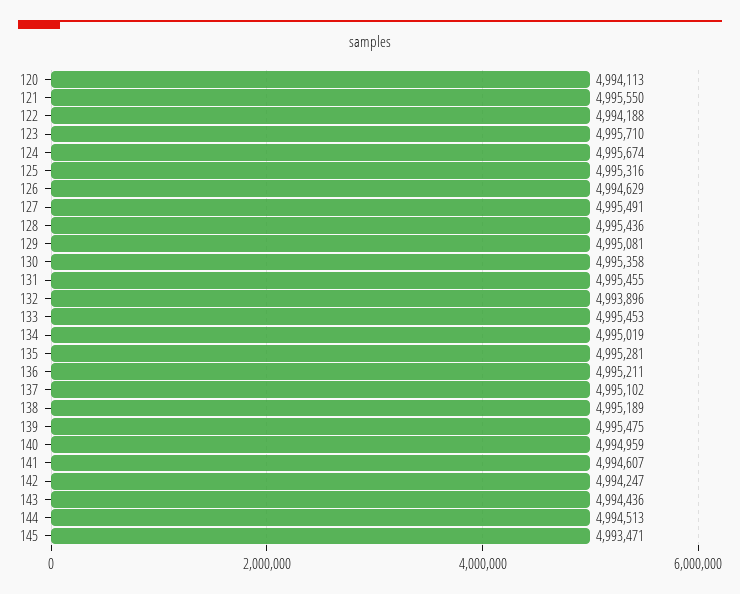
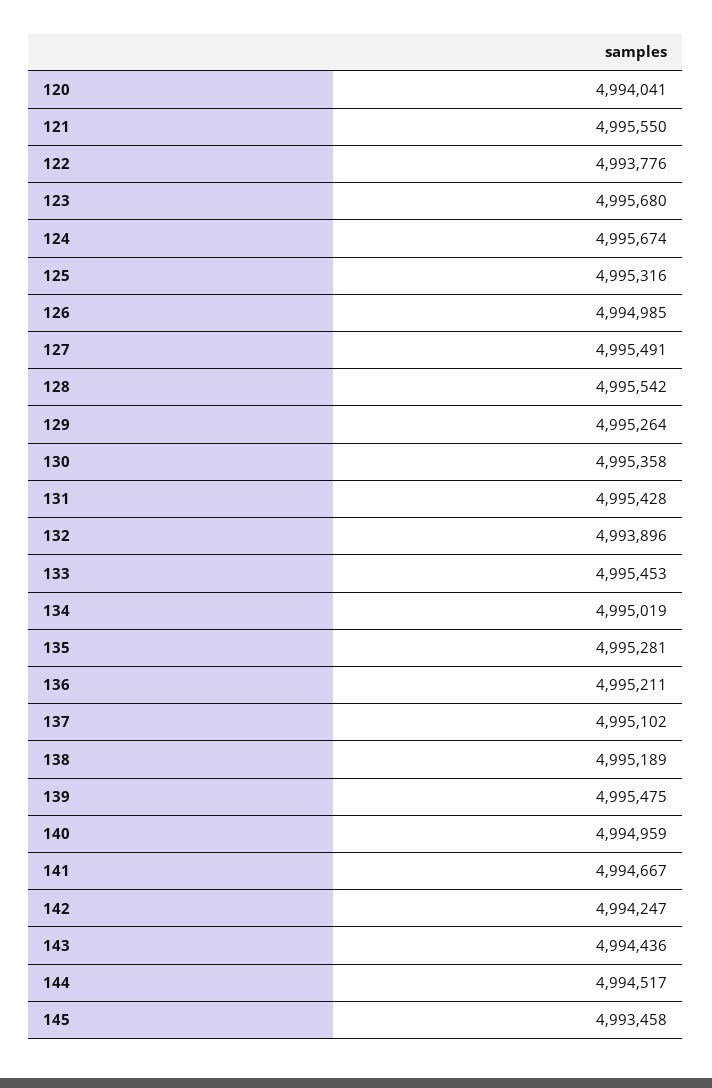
120: 4994113 -> 4994041
122: 4994188 -> 4993776
123: 4995710 -> 4995680
126: 4994629 -> 4994985
128: 4995436 -> 4995542
129: 4995081 -> 4995264
131: 4995455 -> 4995428
141: 4994607 -> 4994667
144: 4994513 -> 4994517
145: 4993471 -> 4993458

